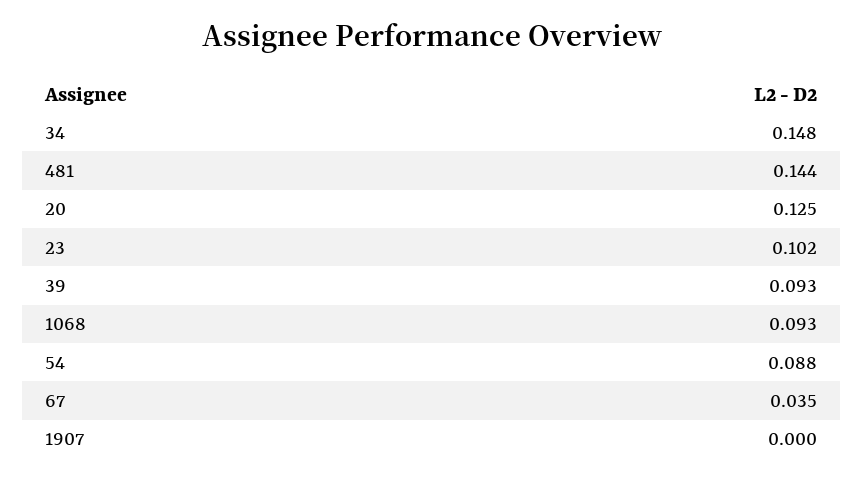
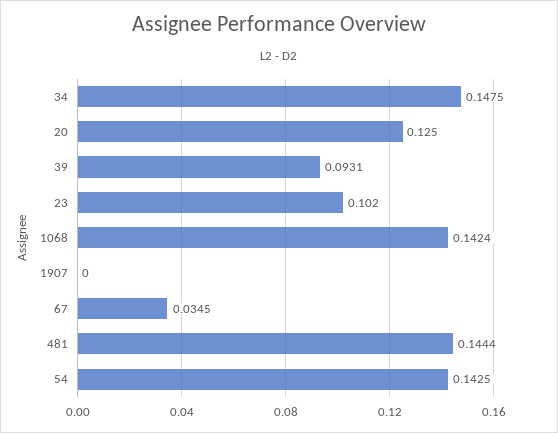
1068: 0.093 -> 0.1424
54: 0.088 -> 0.1425

